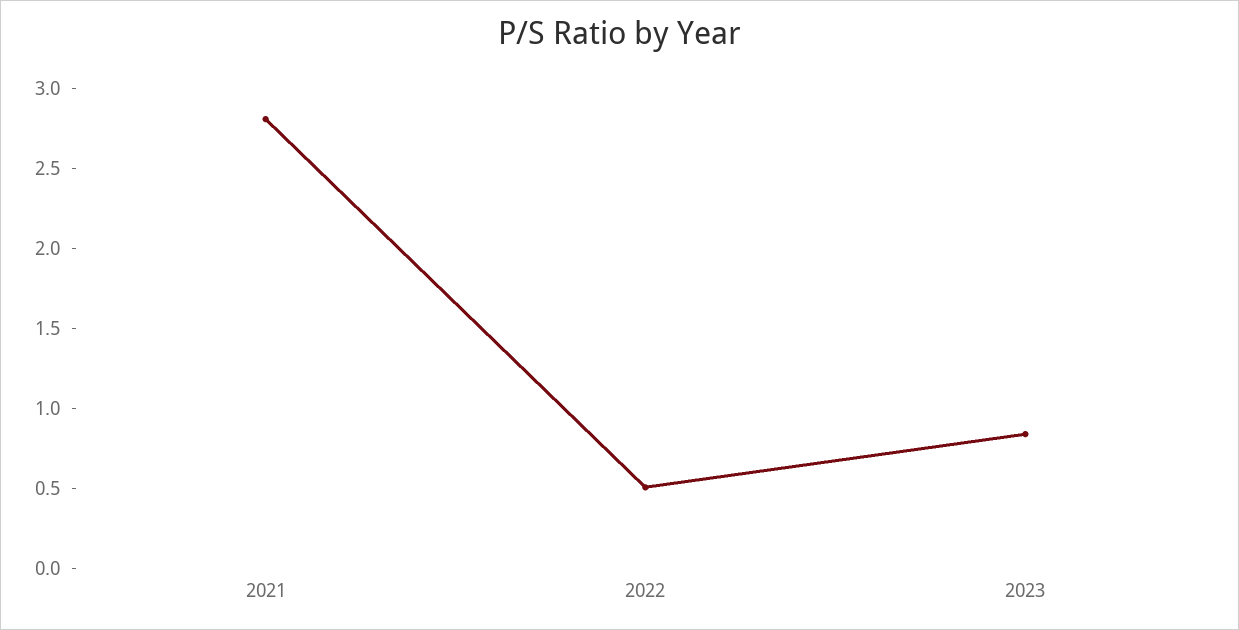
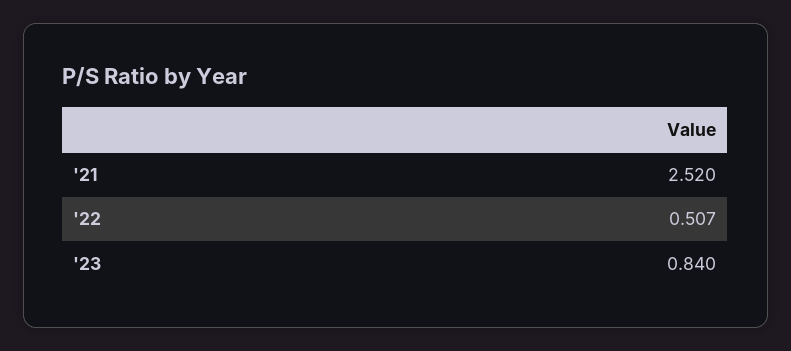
2021: 2.8 -> 2.52

